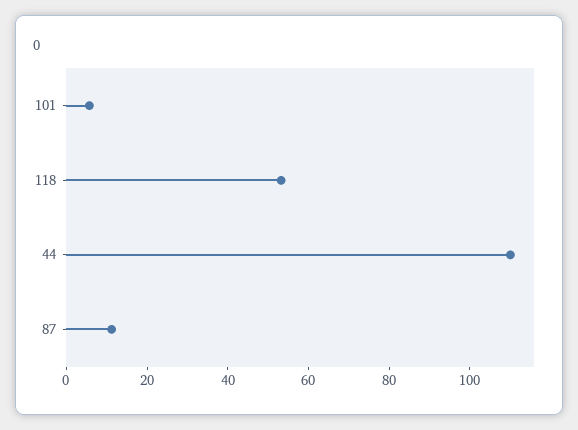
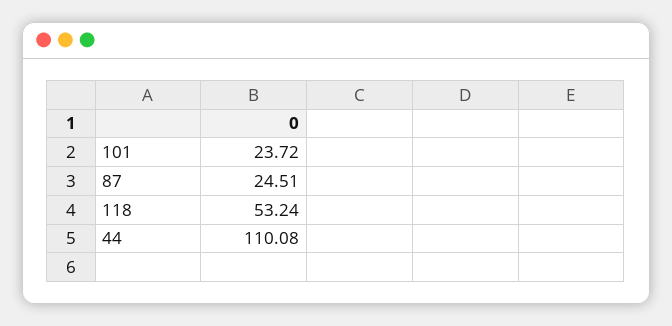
101: 5 -> 23.72
87: 10 -> 24.51

